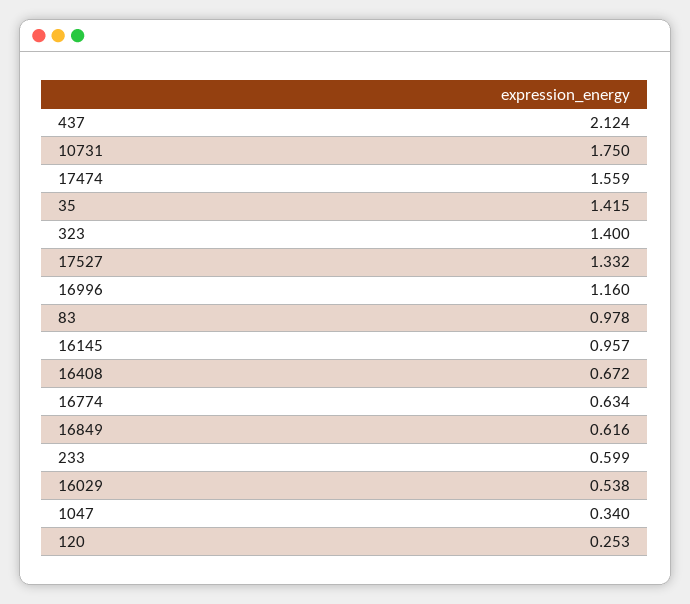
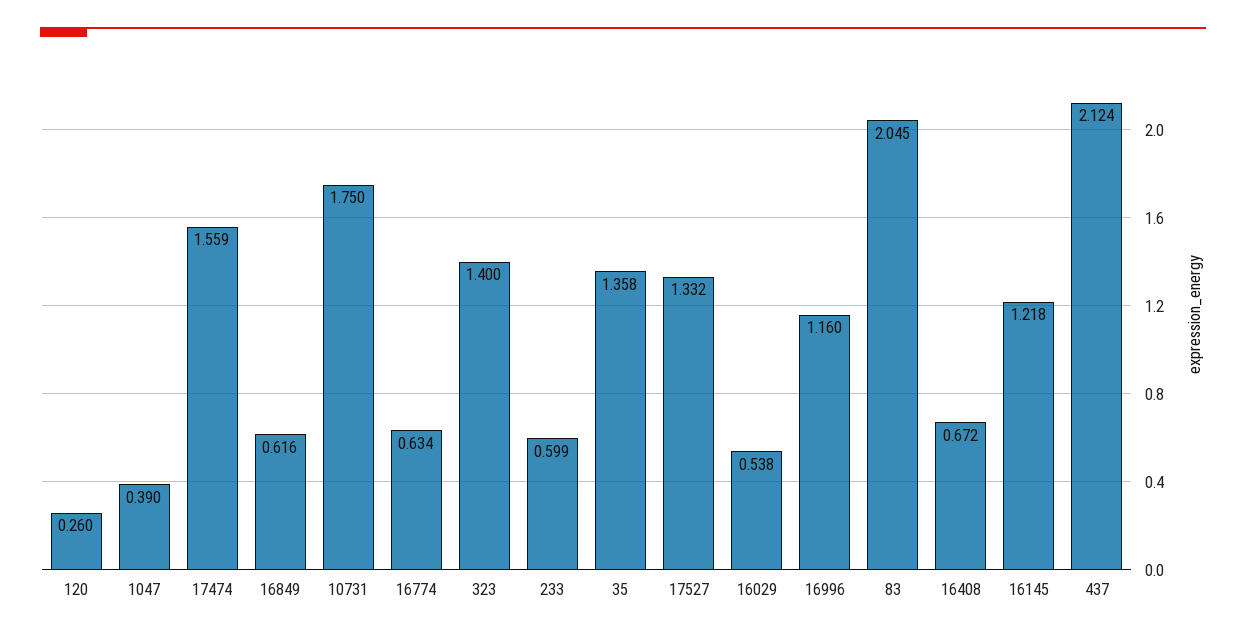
35: 1.415 -> 1.358
83: 0.978 -> 2.045
16145: 0.957 -> 1.218
1047: 0.34 -> 0.39
120: 0.253 -> 0.26

